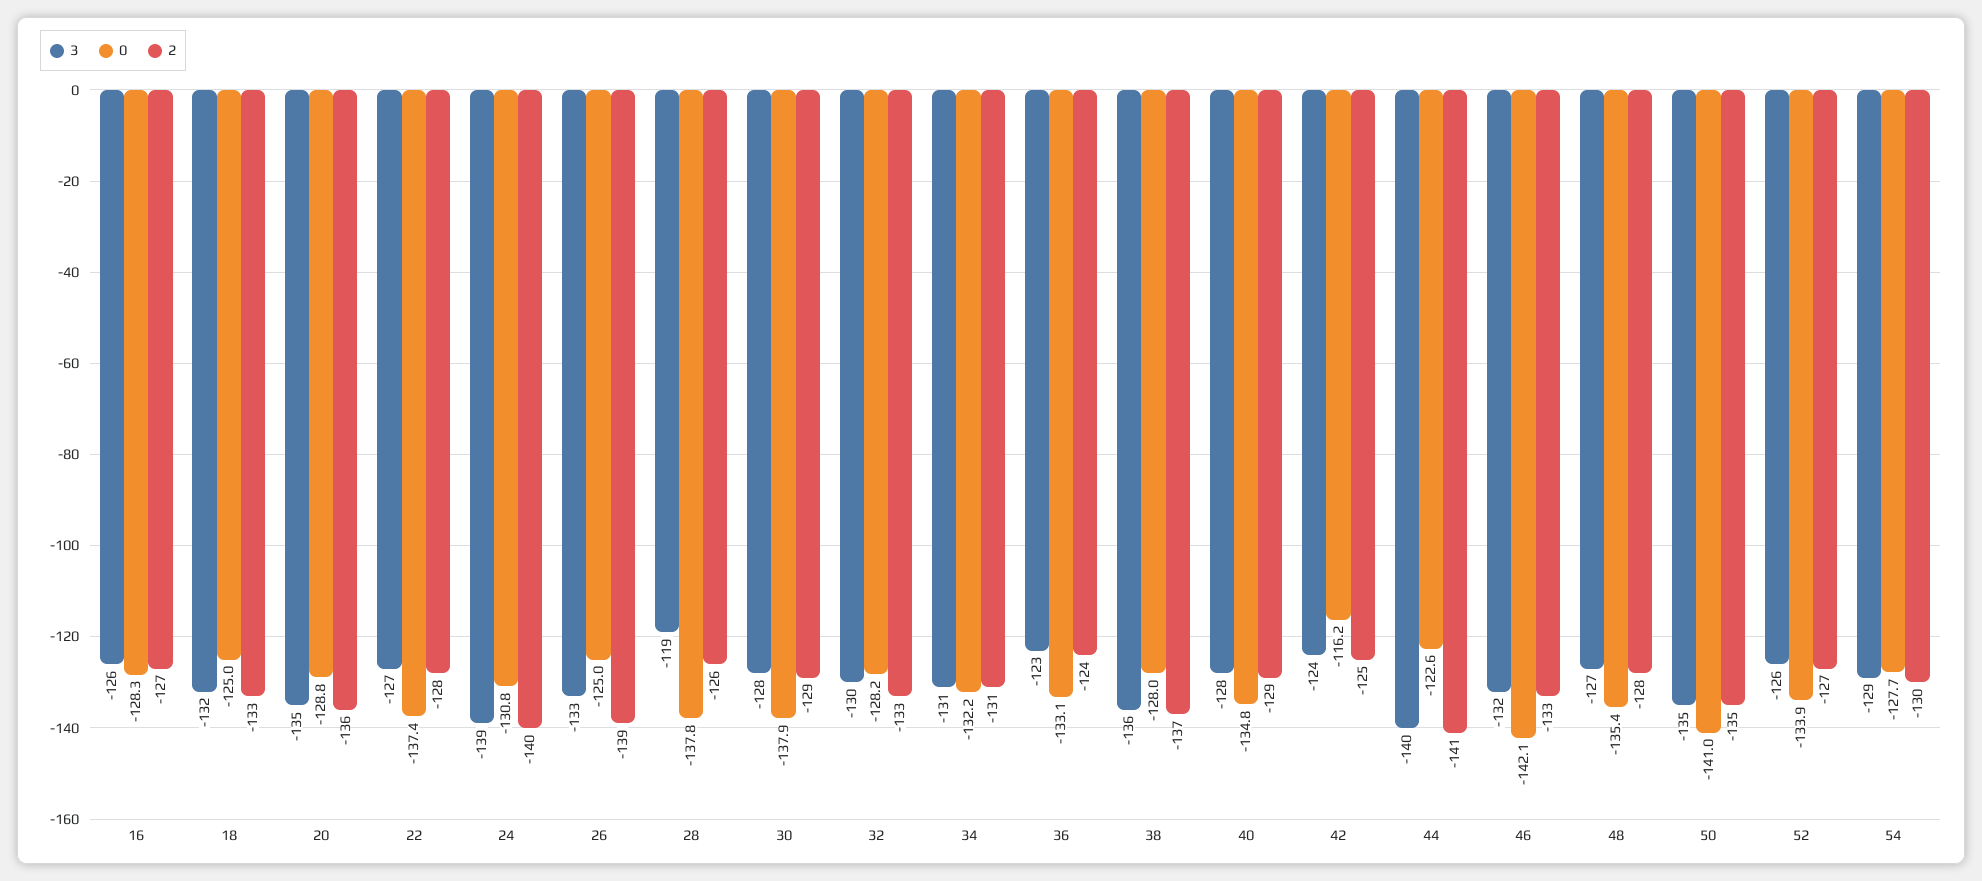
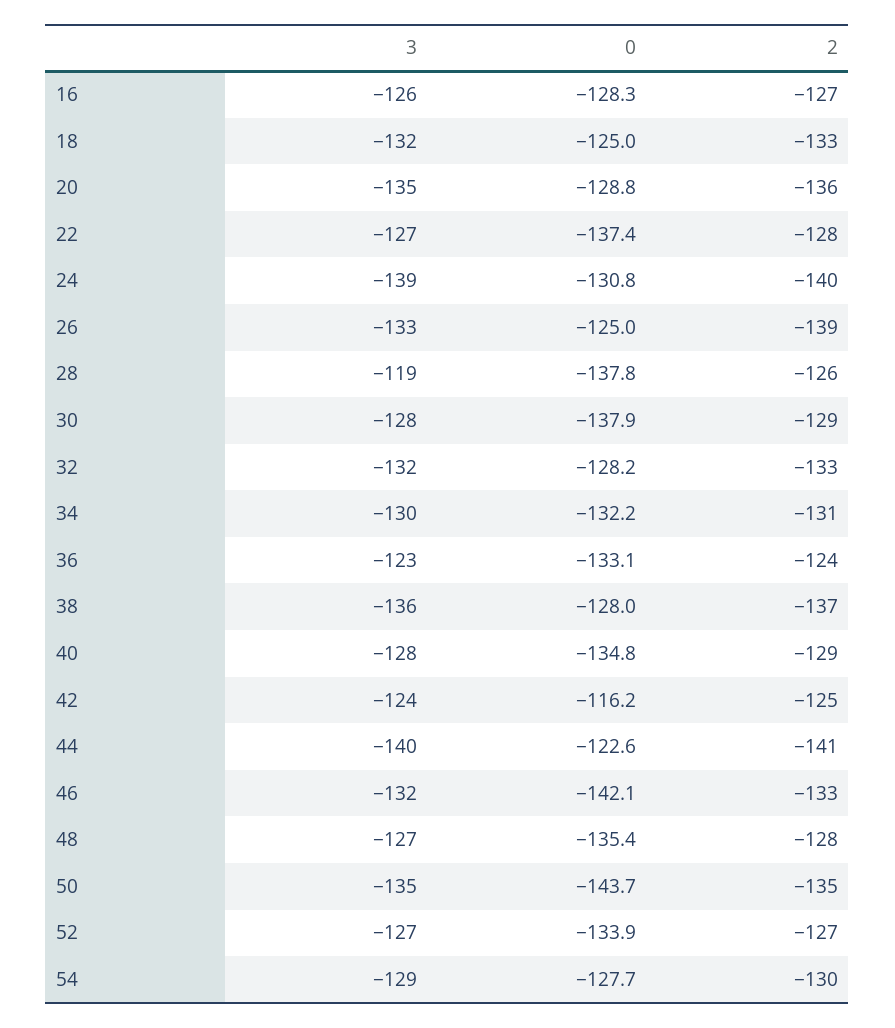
3, 32: -130 -> -132
3, 34: -131 -> -130
0, 50: -141 -> -143.7
3, 52: -126 -> -127

